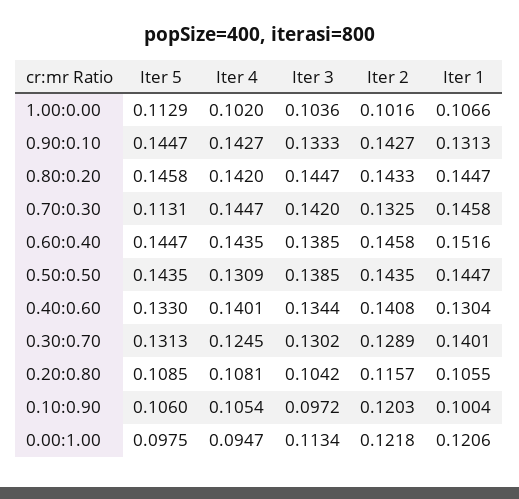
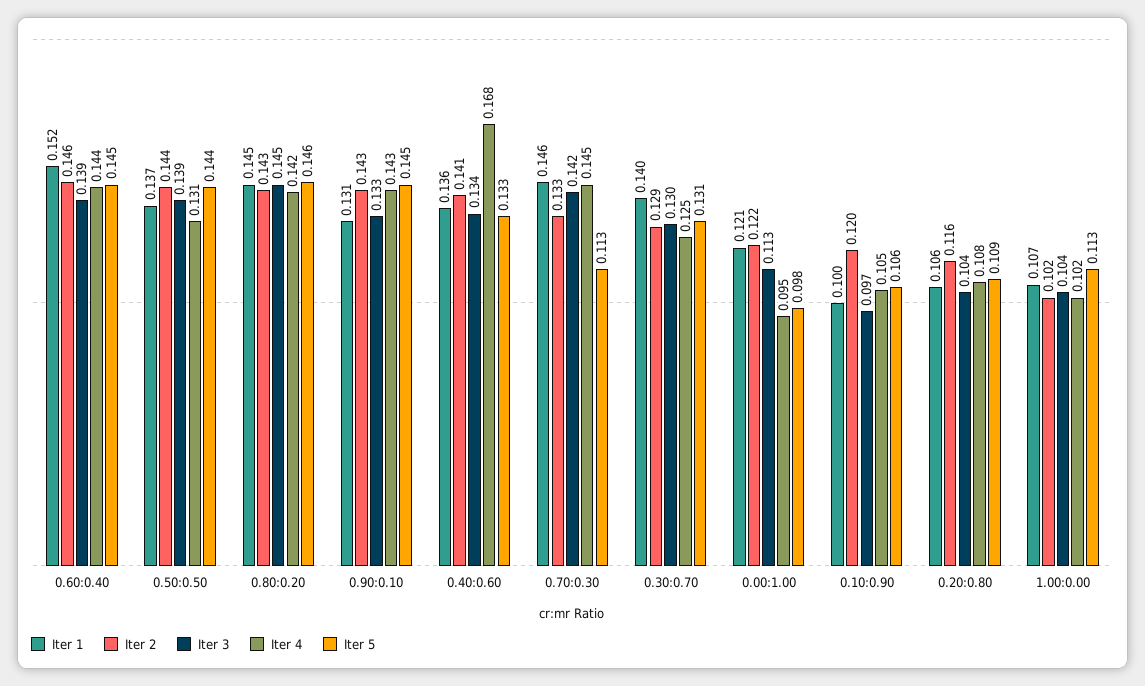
Iter 1, 0.50:0.50: 0.1447 -> 0.137
Iter 4, 0.40:0.60: 0.1401 -> 0.168
Iter 1, 0.40:0.60: 0.1304 -> 0.136

